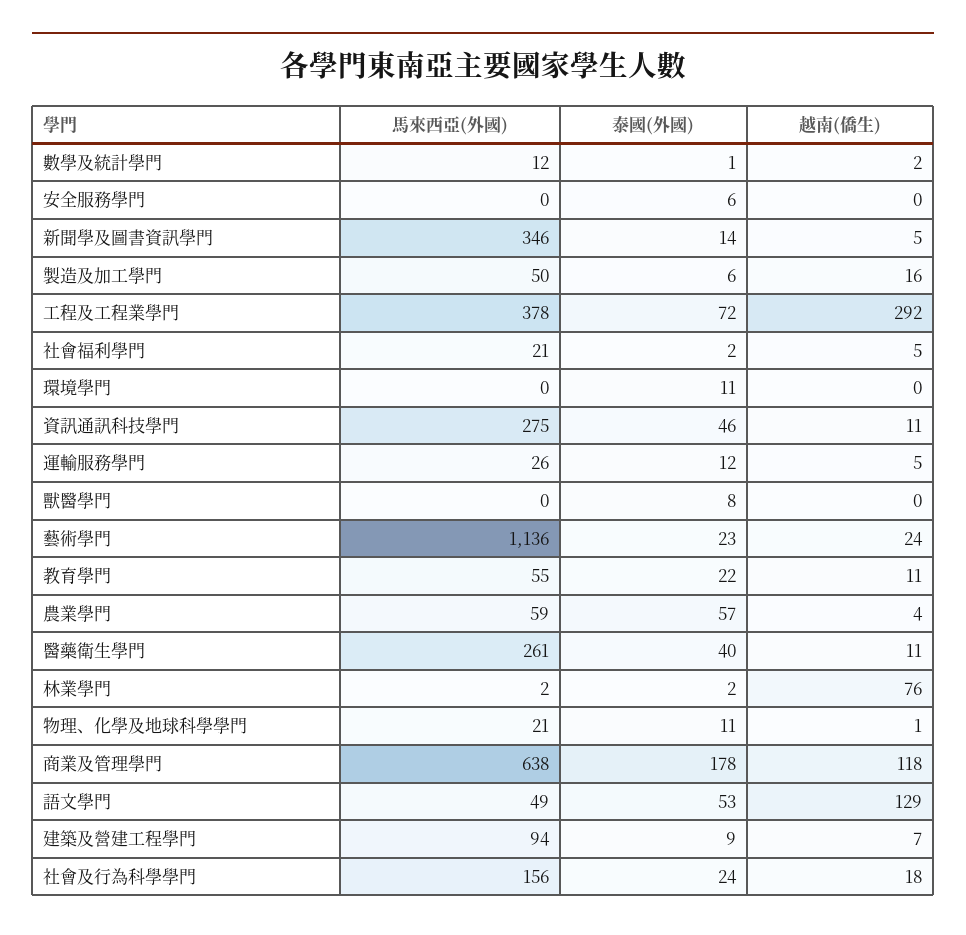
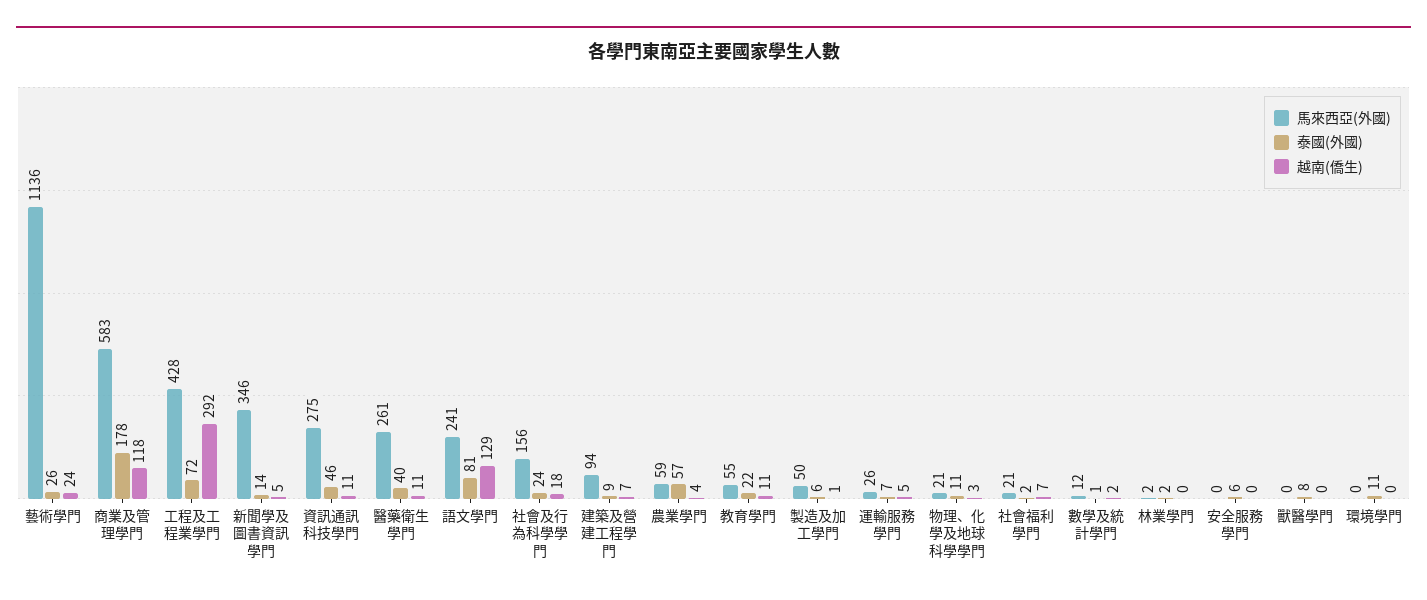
越南(僑生), 製造及加工學門: 16 -> 1
馬來西亞(外國), 工程及工程業學門: 378 -> 428
越南(僑生), 社會福利學門: 5 -> 7
泰國(外國), 運輸服務學門: 12 -> 7
泰國(外國), 藝術學門: 23 -> 26
越南(僑生), 林業學門: 76 -> 0
越南(僑生), 物理、化學及地球科學學門: 1 -> 3
馬來西亞(外國), 商業及管理學門: 638 -> 583
馬來西亞(外國), 語文學門: 49 -> 241
泰國(外國), 語文學門: 53 -> 81

